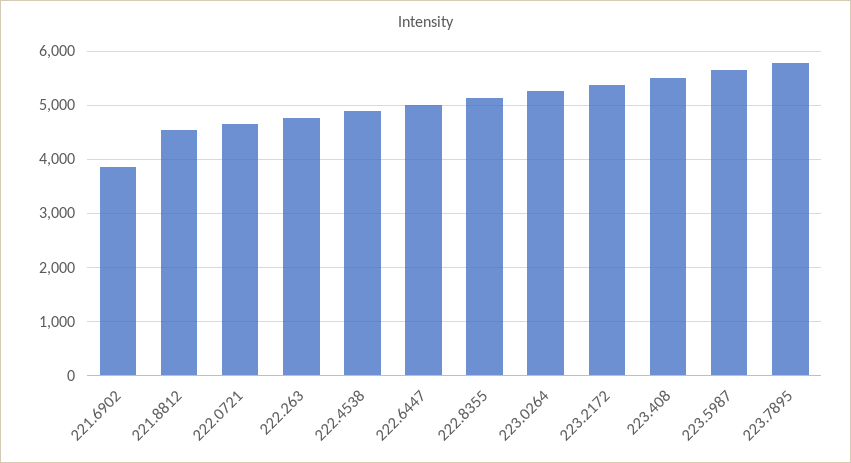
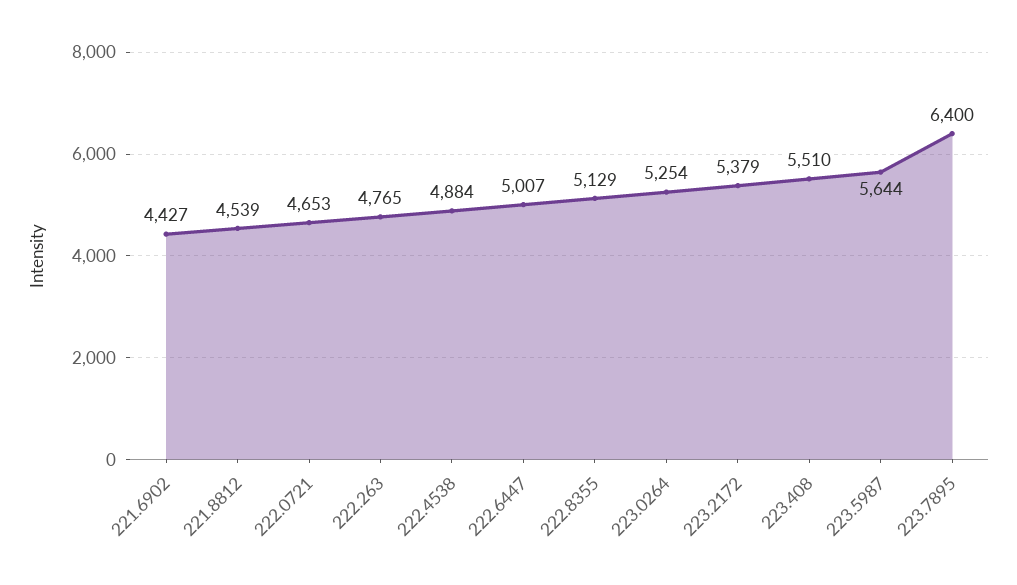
221.6902: 3800 -> 4427
223.7895: 5800 -> 6400

